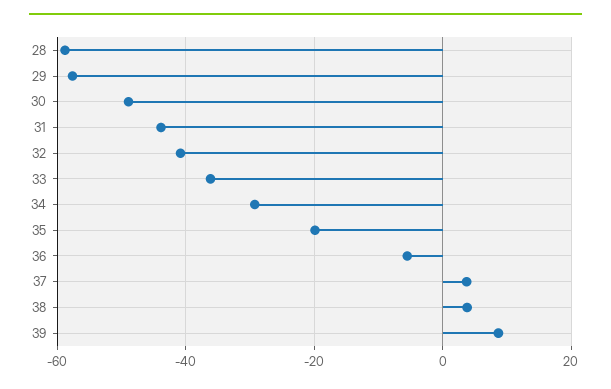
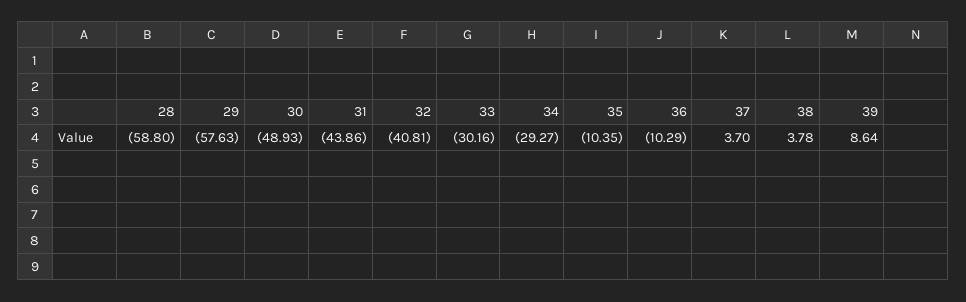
33: -36 -> -30.16
35: -20 -> -10.35
36: -6 -> -10.29

